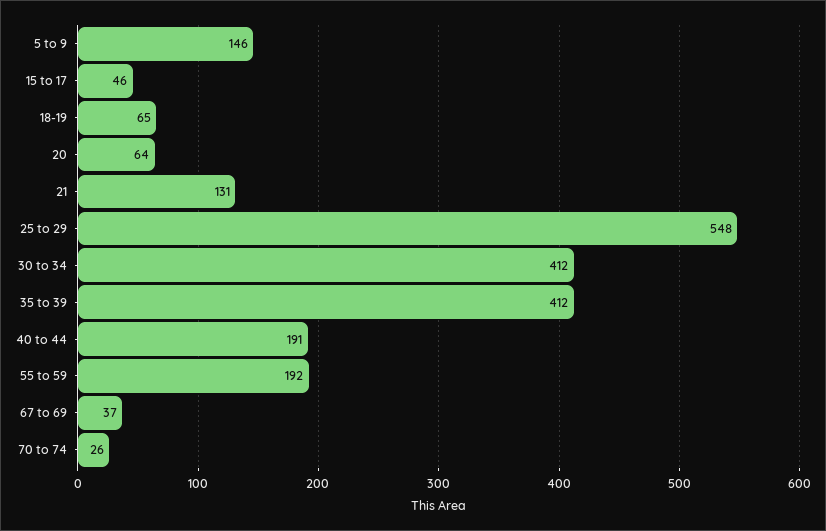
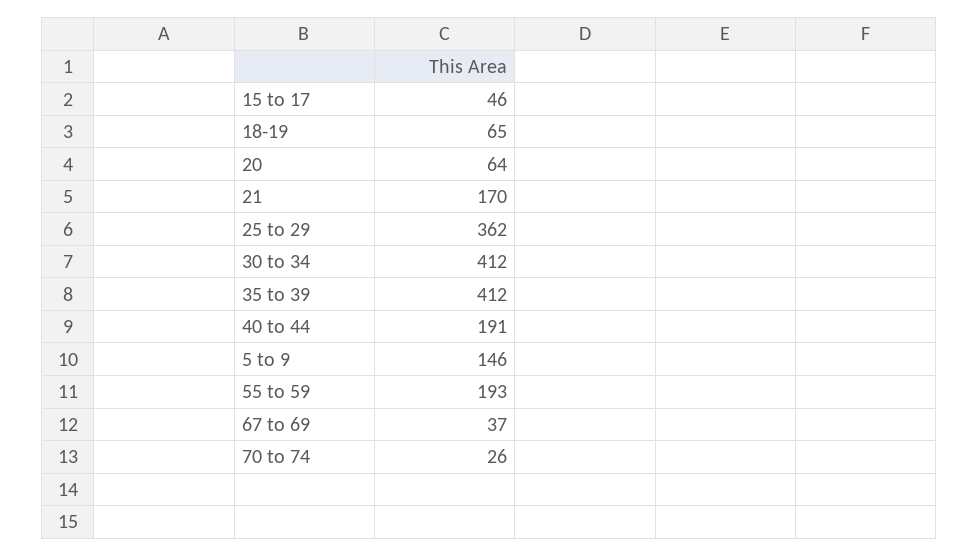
21: 131 -> 170
25 to 29: 548 -> 362
55 to 59: 192 -> 193

